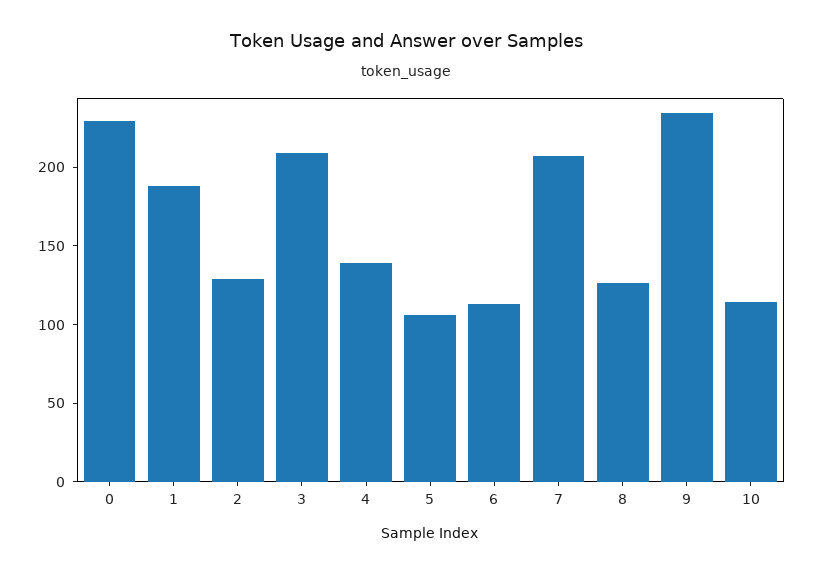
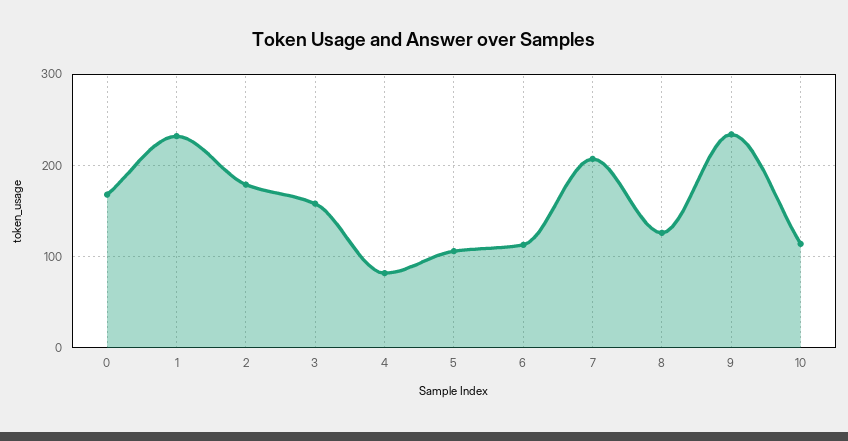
0: 230 -> 170
1: 190 -> 230
2: 130 -> 180
3: 210 -> 160
4: 140 -> 80

